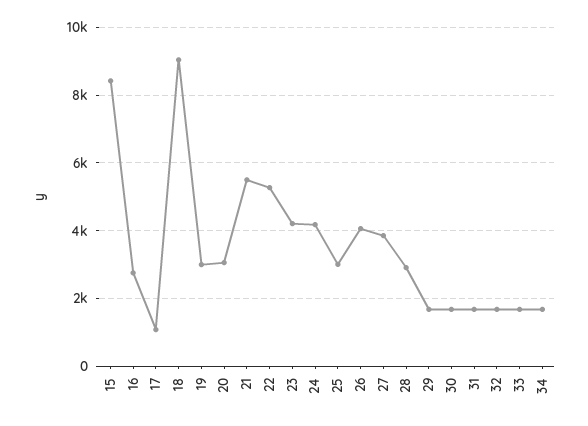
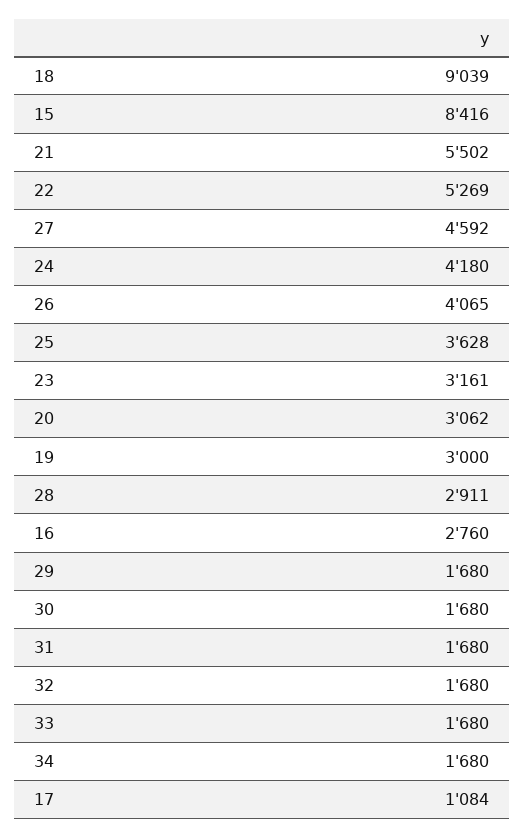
23: 4200 -> 3161
25: 3000 -> 3628
27: 3800 -> 4592

